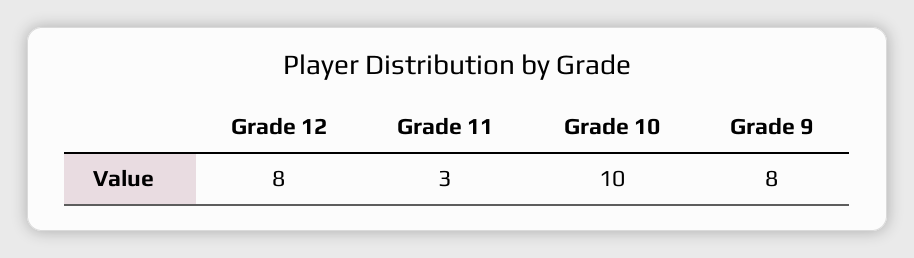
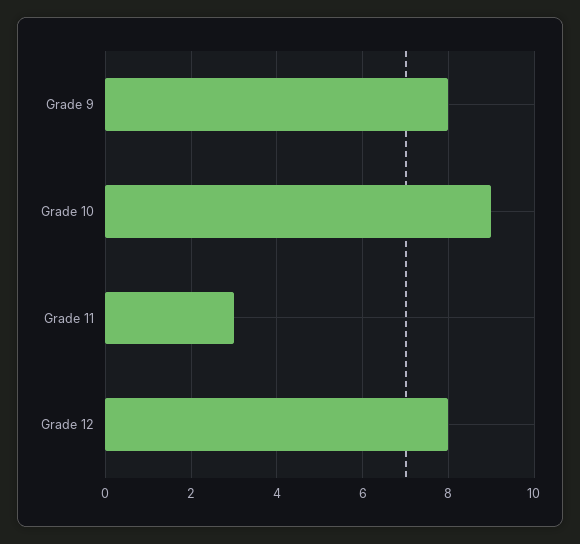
Grade 10: 10 -> 9

